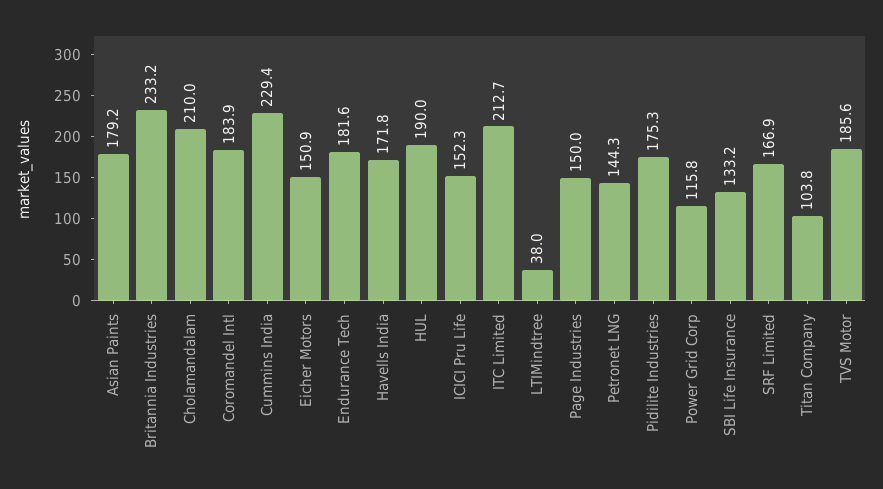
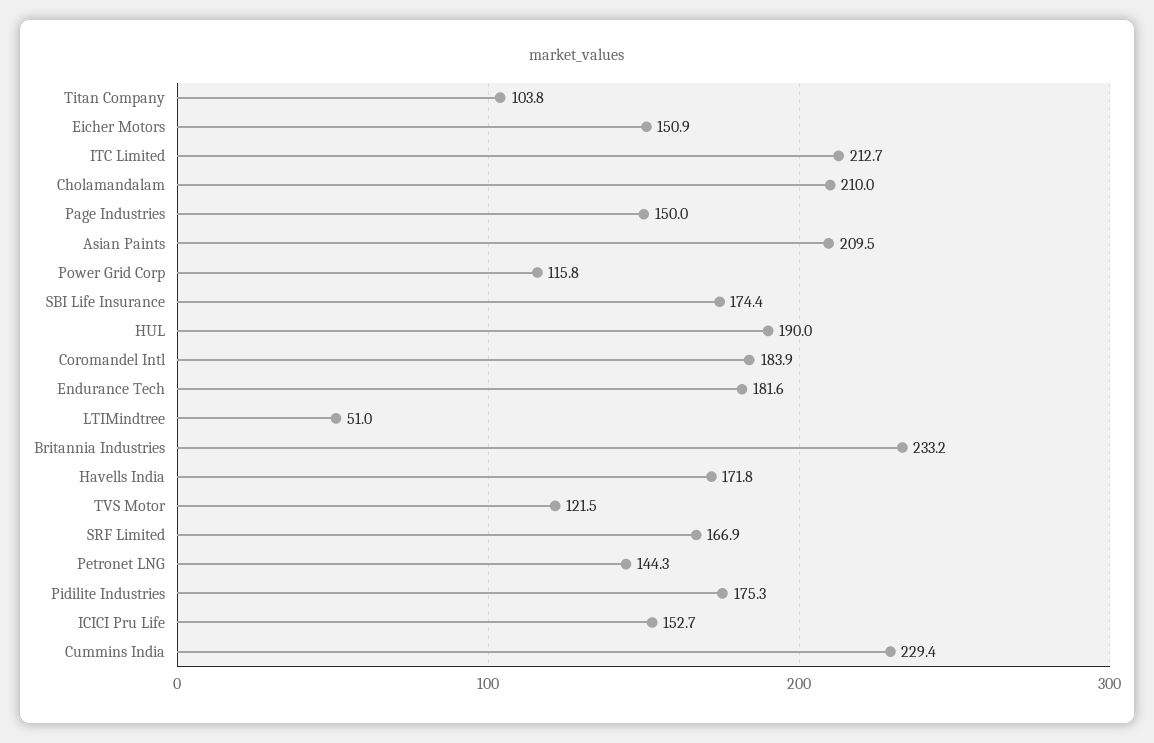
Asian Paints: 179.2 -> 209.5
ICICI Pru Life: 152.3 -> 152.7
LTIMindtree: 38 -> 51
SBI Life Insurance: 133.2 -> 174.4
TVS Motor: 185.6 -> 121.5

